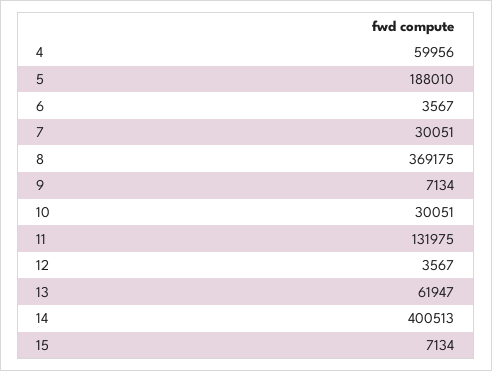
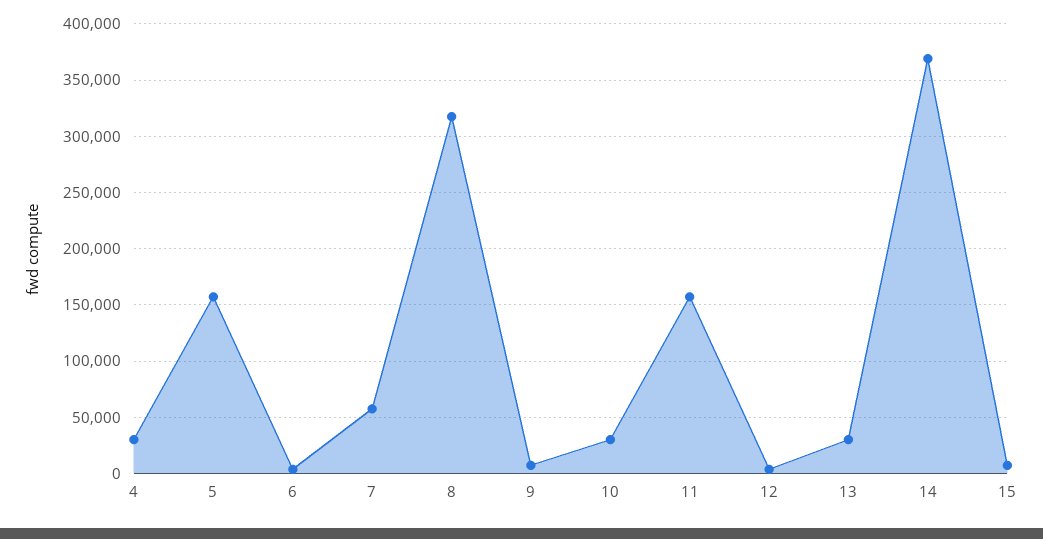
4: 59956 -> 30000
5: 188010 -> 160000
7: 30051 -> 60000
8: 369175 -> 320000
11: 131975 -> 160000
13: 61947 -> 30000
14: 400513 -> 370000

